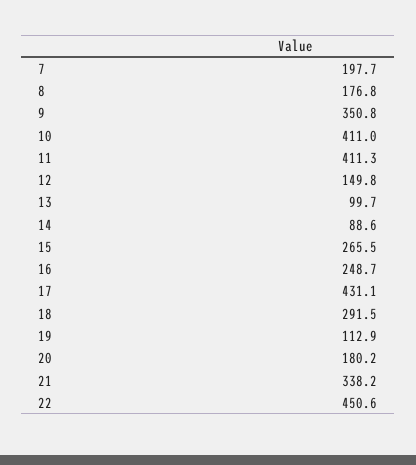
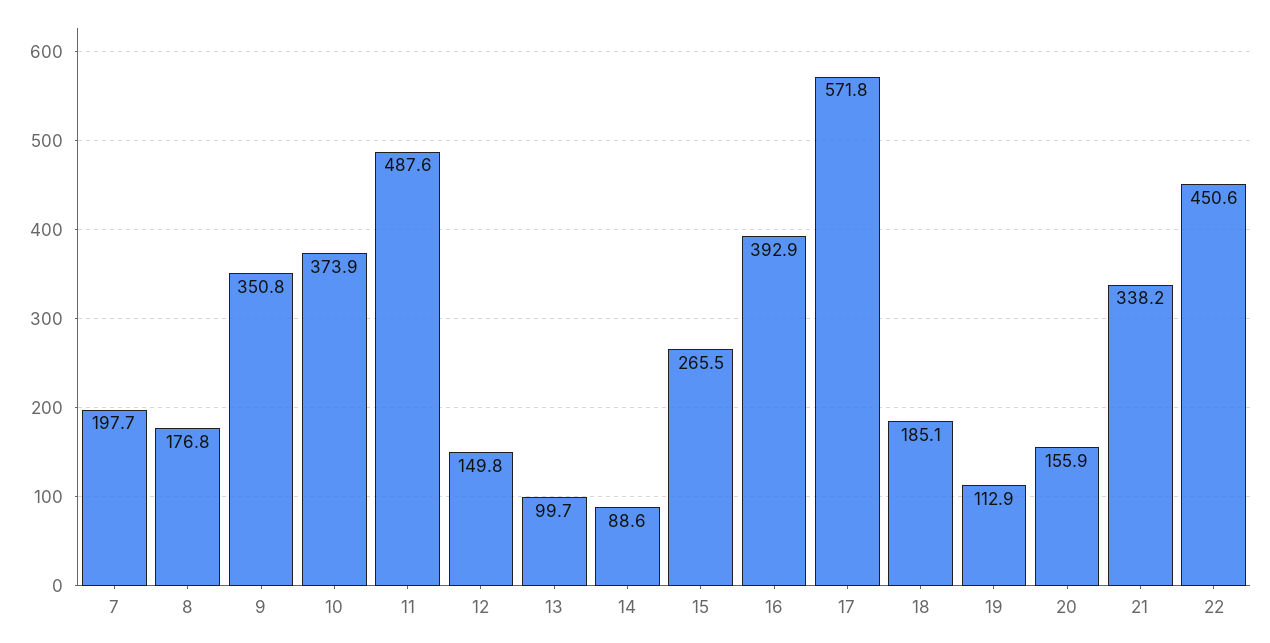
10: 411 -> 373.9
11: 411.3 -> 487.6
16: 248.7 -> 392.9
17: 431.1 -> 571.8
18: 291.5 -> 185.1
20: 180.2 -> 155.9

